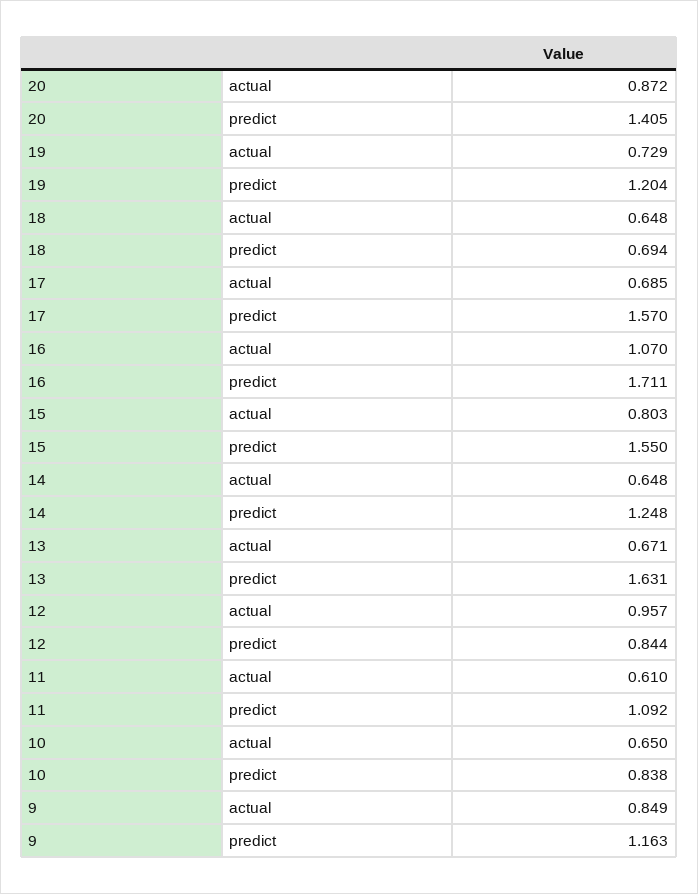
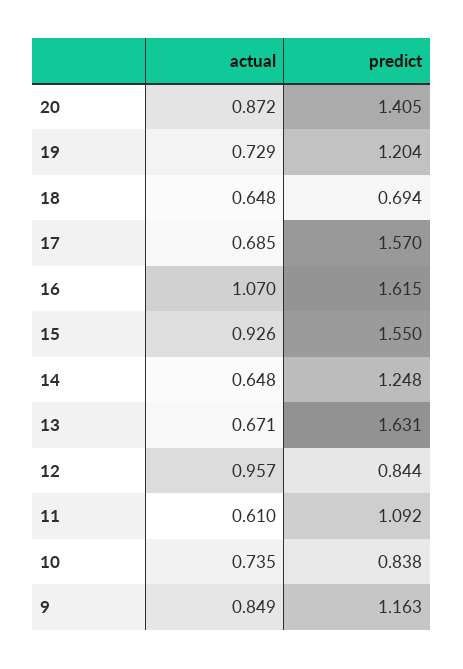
16, predict: 1.711 -> 1.615
15, actual: 0.803 -> 0.926
10, actual: 0.65 -> 0.735

